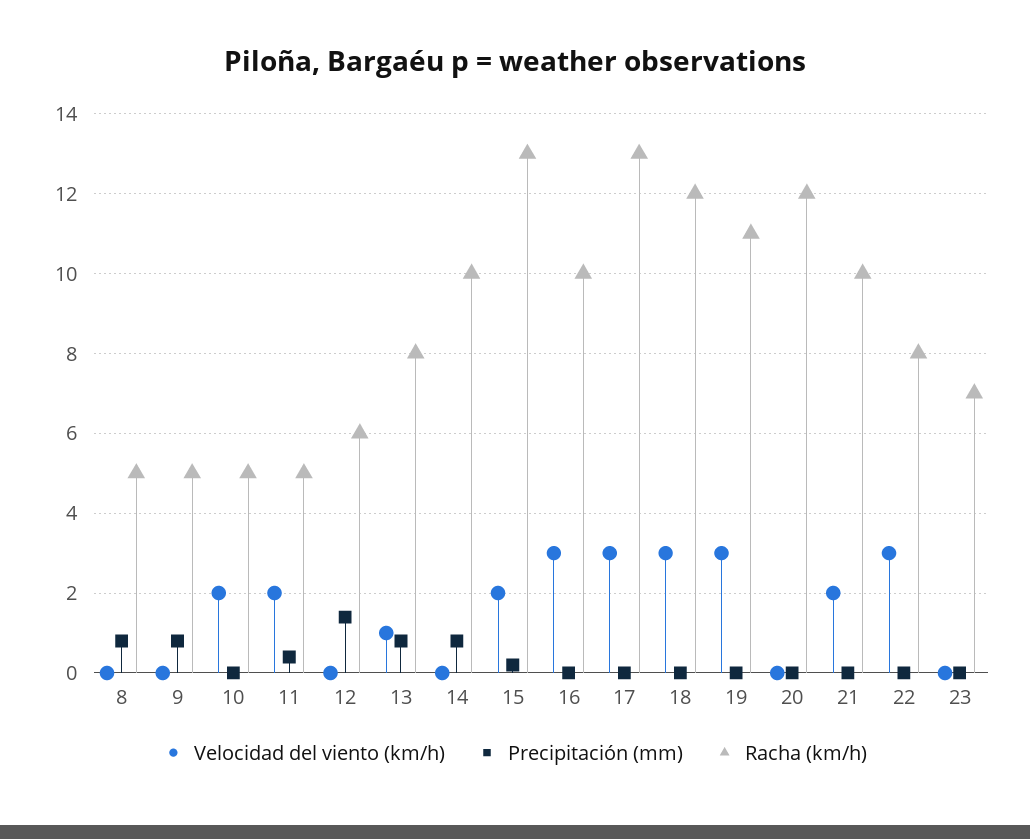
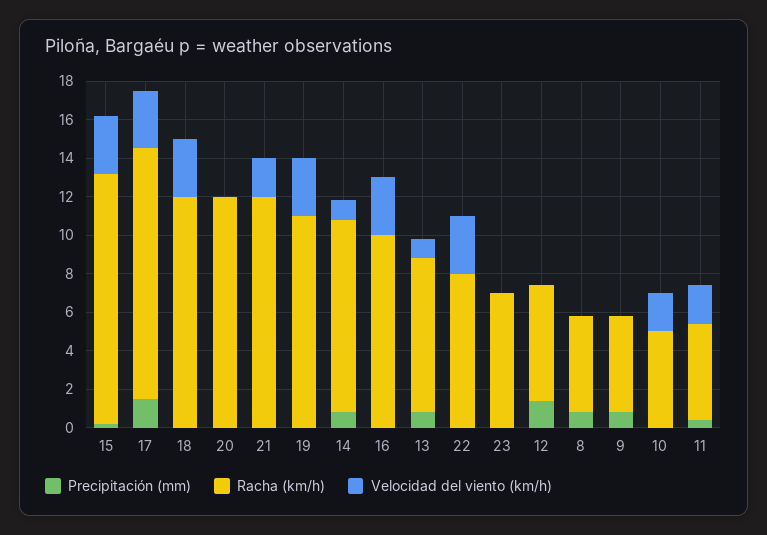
Velocidad del viento (km/h), 14: 0 -> 1
Velocidad del viento (km/h), 15: 2 -> 3
Precipitación (mm), 17: 0 -> 1.5
Racha (km/h), 21: 10 -> 12

